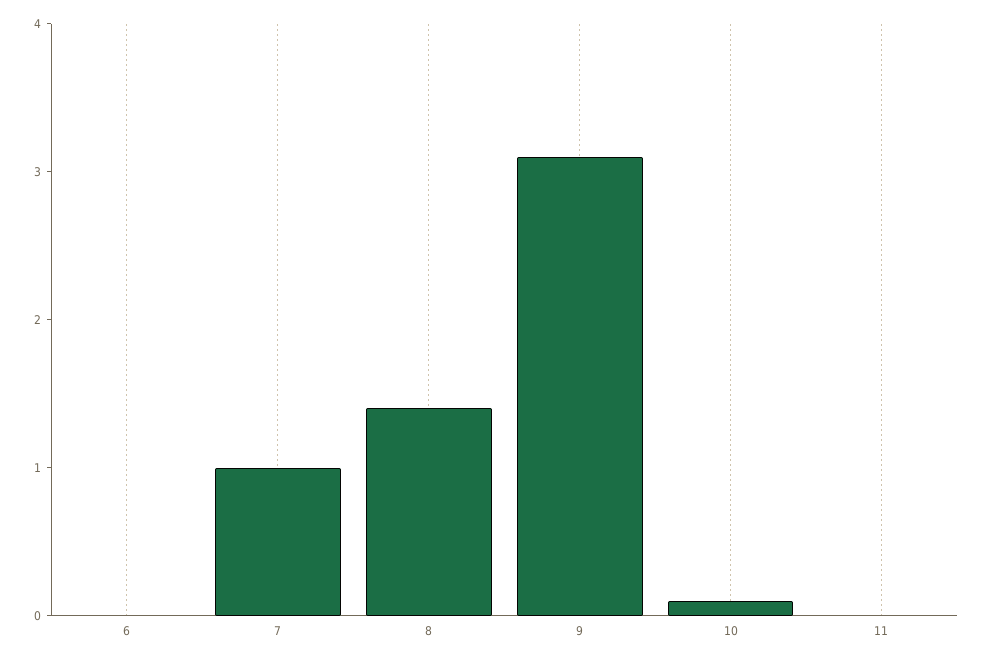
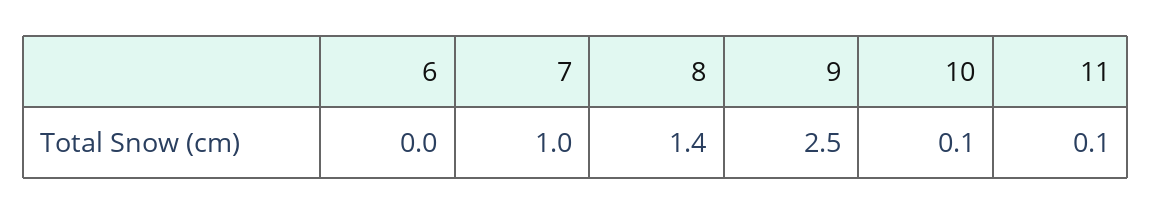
9: 3.1 -> 2.5
11: 0 -> 0.1

